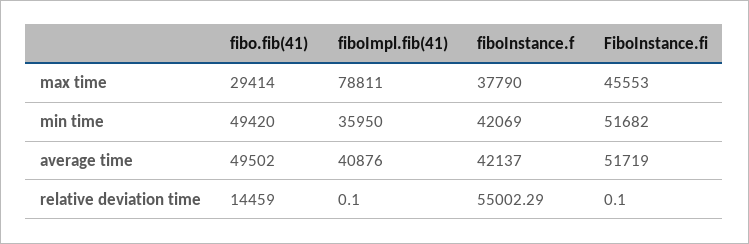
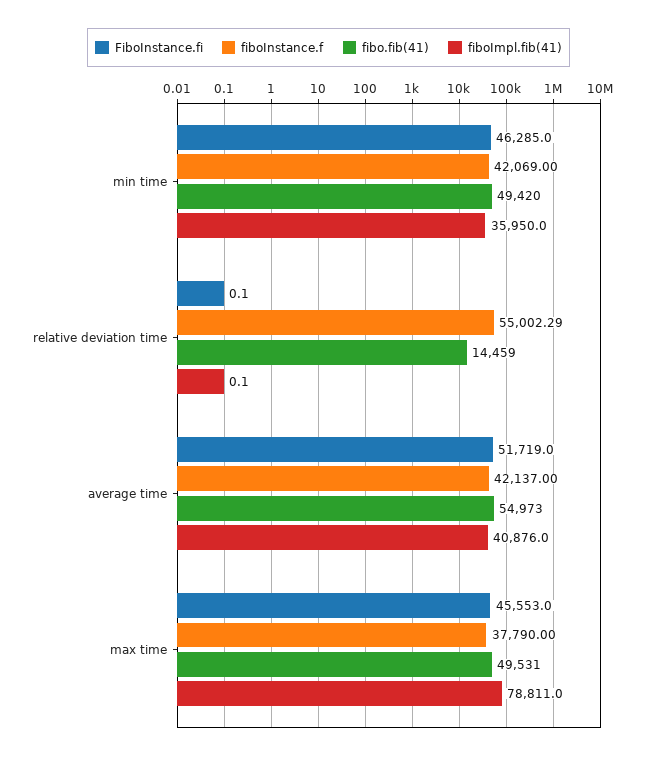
fibo.fib(41), max time: 29414 -> 49531
FiboInstance.fi, min time: 51682 -> 46285
fibo.fib(41), average time: 49502 -> 54973

